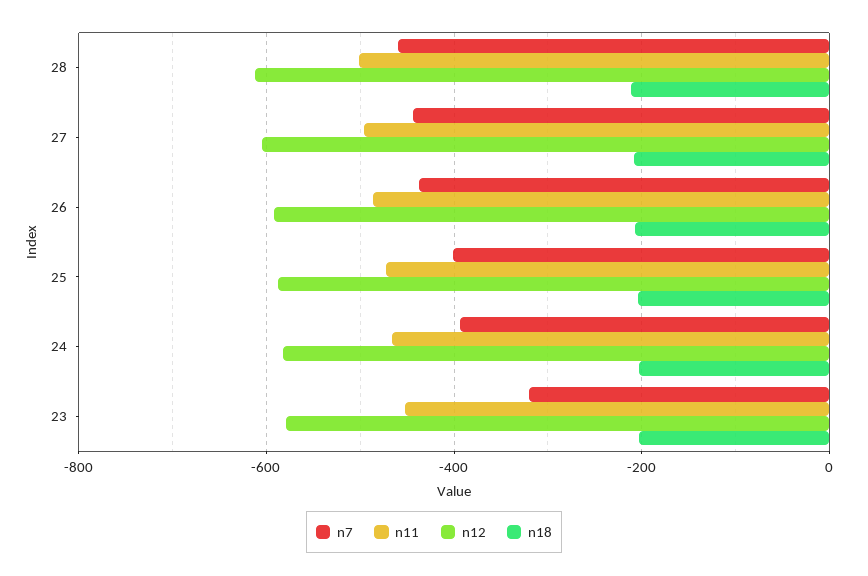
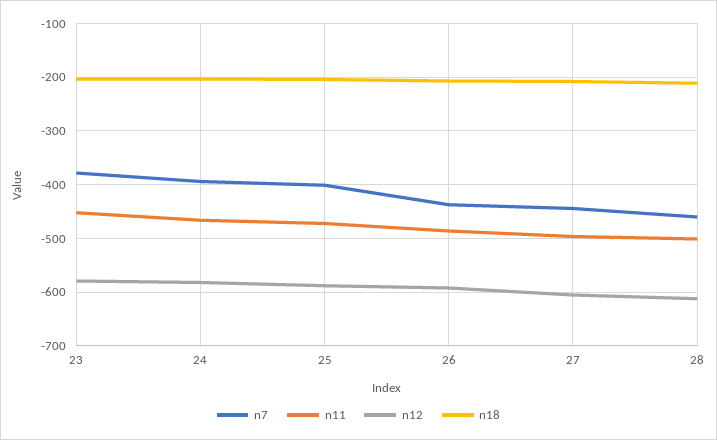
n7, 23: -320 -> -380

